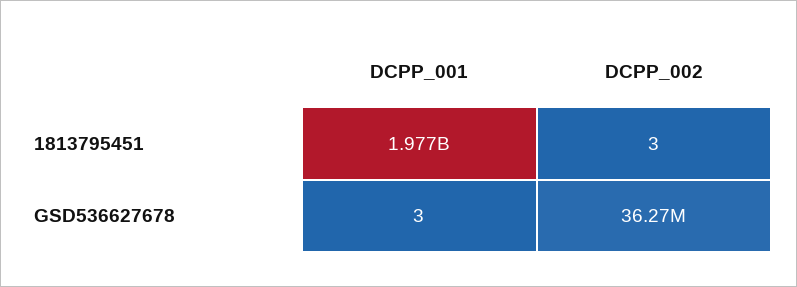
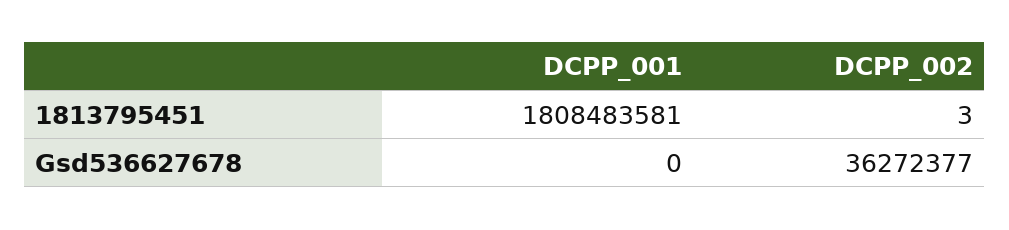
DCPP_001, 1813795451: 1977000000 -> 1808483581
DCPP_001, GSD536627678: 3 -> 0

